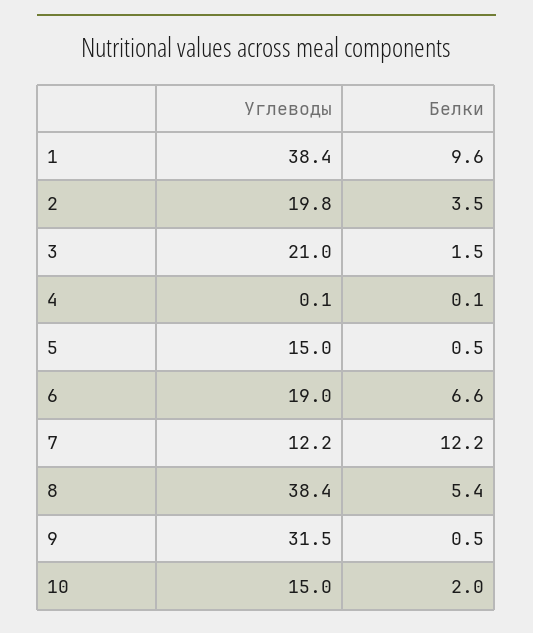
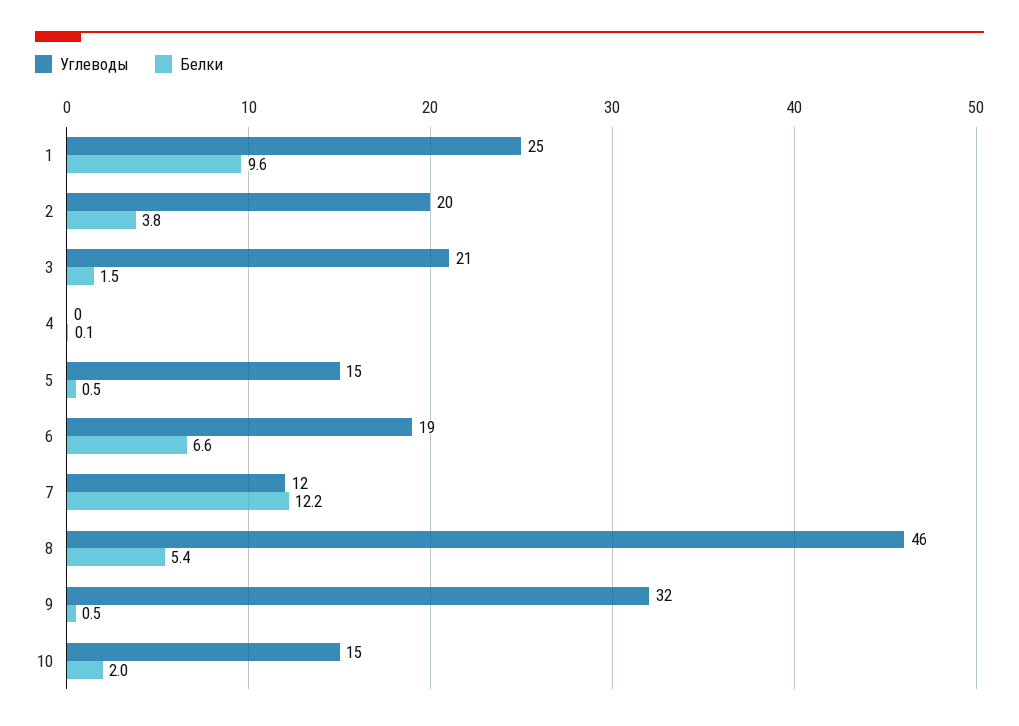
Углеводы, 1: 38.4 -> 25
Белки, 2: 3.5 -> 3.8
Углеводы, 8: 38.4 -> 46

